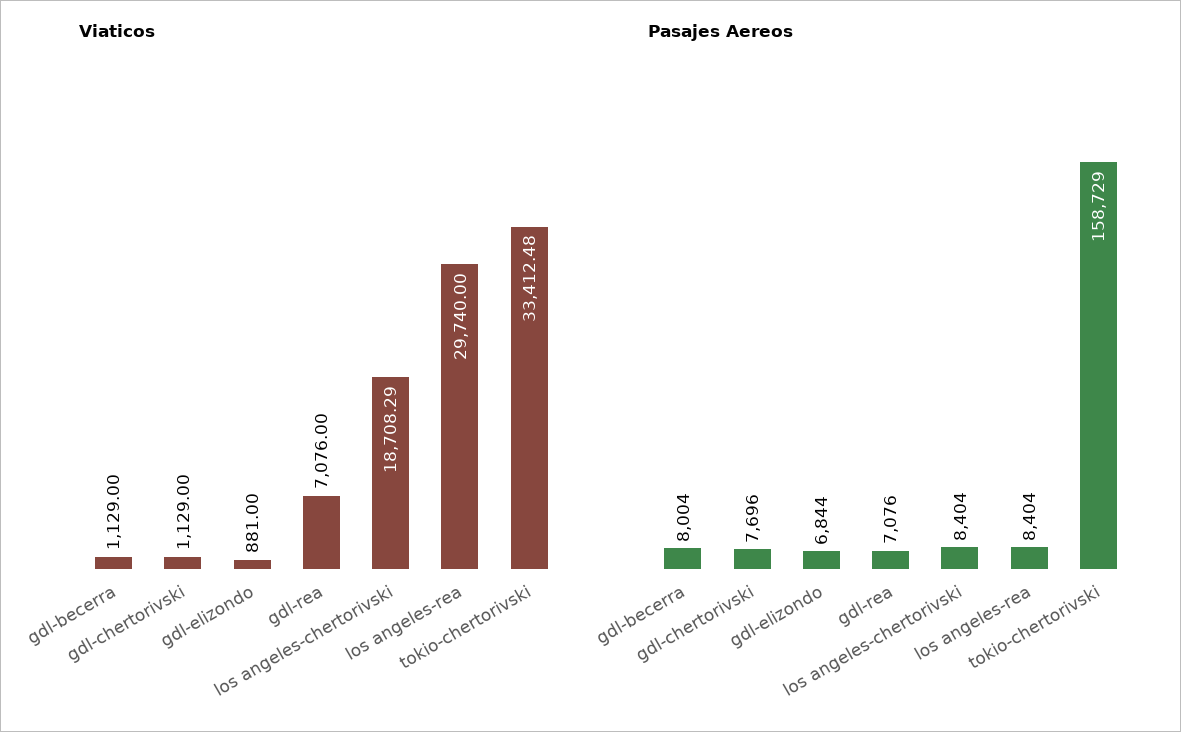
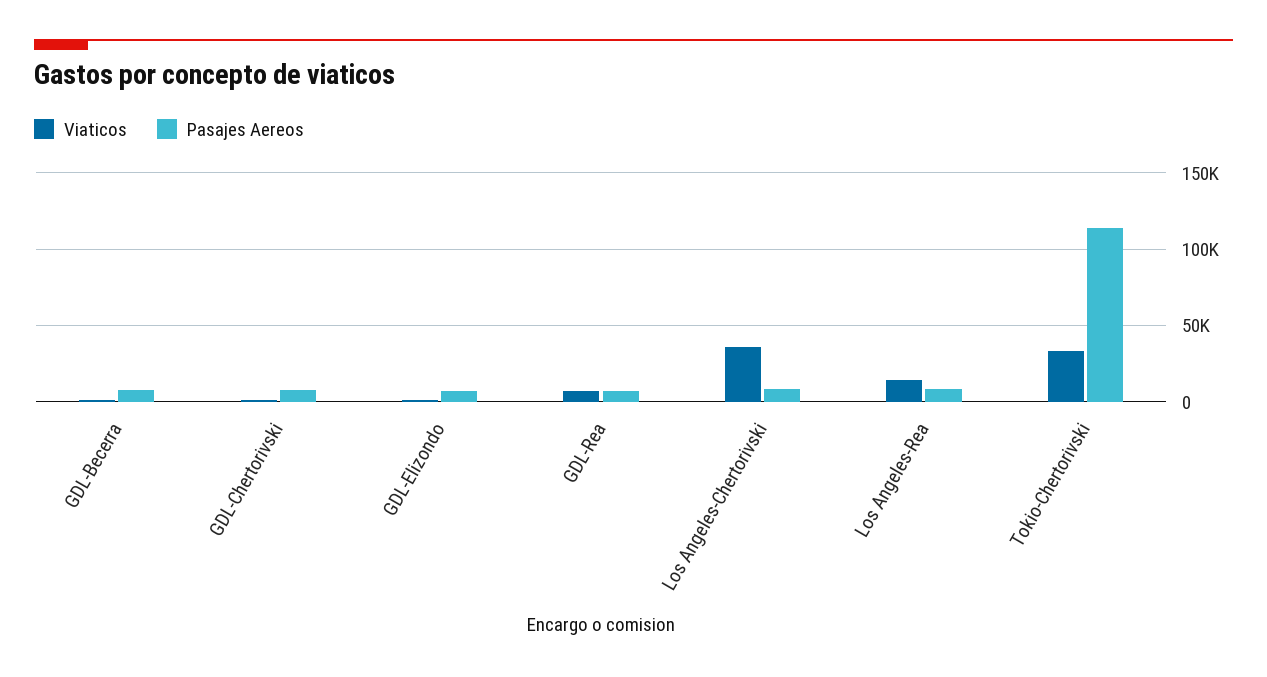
Viaticos, los angeles-chertorivski: 18708.29 -> 35000
Viaticos, los angeles-rea: 29740 -> 15000
Pasajes Aereos, tokio-chertorivski: 158729 -> 115000

